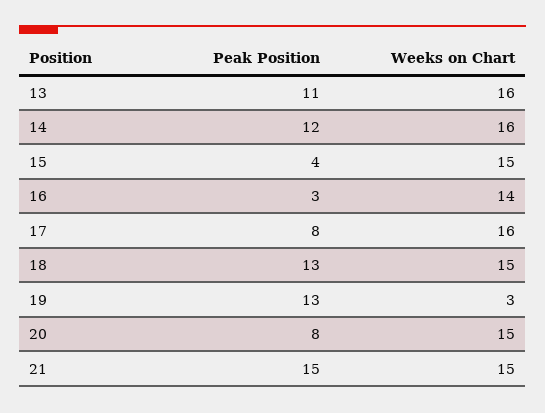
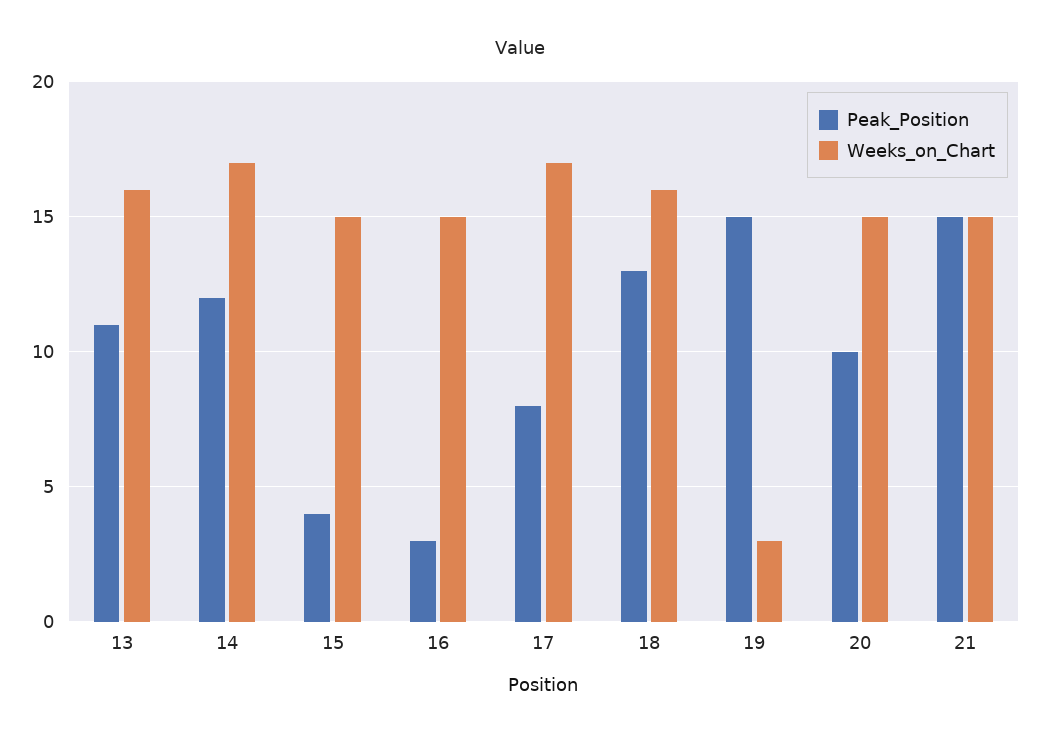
Weeks on Chart, 14: 16 -> 17
Weeks on Chart, 16: 14 -> 15
Weeks on Chart, 17: 16 -> 17
Weeks on Chart, 18: 15 -> 16
Peak Position, 19: 13 -> 15
Peak Position, 20: 8 -> 10

